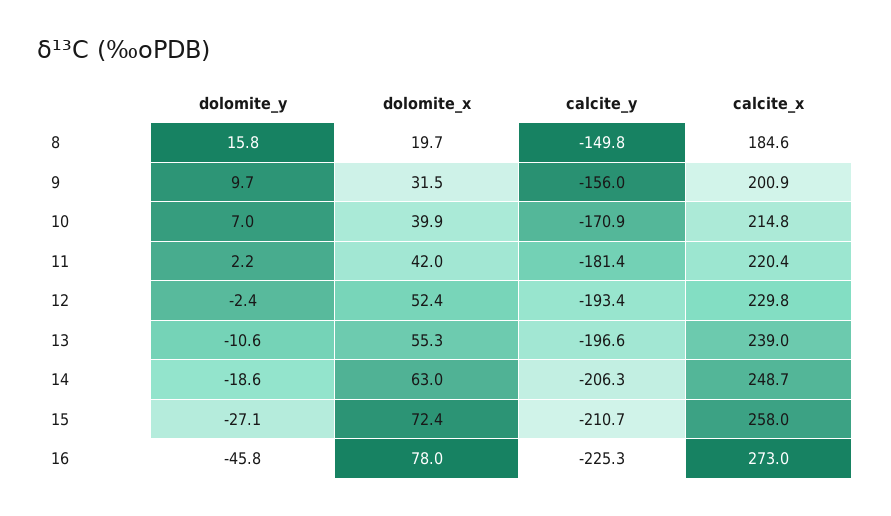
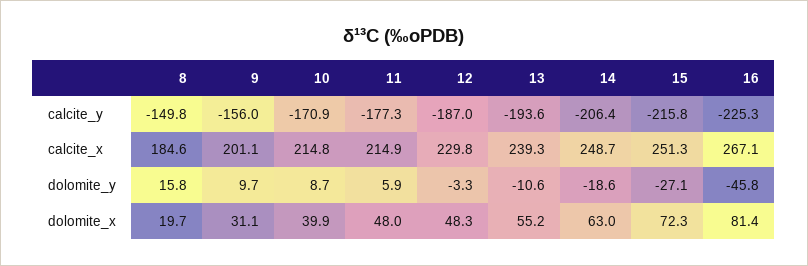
dolomite_x, 9: 31.5 -> 31.1
calcite_x, 9: 200.9 -> 201.1
dolomite_y, 10: 7 -> 8.7
dolomite_y, 11: 2.2 -> 5.9
dolomite_x, 11: 42 -> 48
calcite_y, 11: -181.4 -> -177.3
calcite_x, 11: 220.4 -> 214.9
dolomite_y, 12: -2.4 -> -3.3
dolomite_x, 12: 52.4 -> 48.3
calcite_y, 12: -193.4 -> -187
dolomite_x, 13: 55.3 -> 55.2
calcite_y, 13: -196.6 -> -193.6
calcite_x, 13: 239 -> 239.3
calcite_y, 14: -206.3 -> -206.4
dolomite_x, 15: 72.4 -> 72.3
calcite_y, 15: -210.7 -> -215.8
calcite_x, 15: 258 -> 251.3
dolomite_x, 16: 78 -> 81.4
calcite_x, 16: 273 -> 267.1

